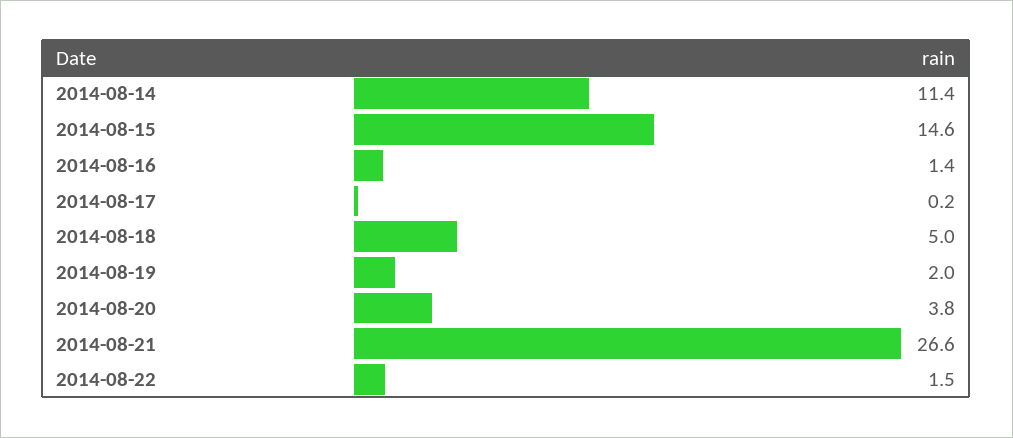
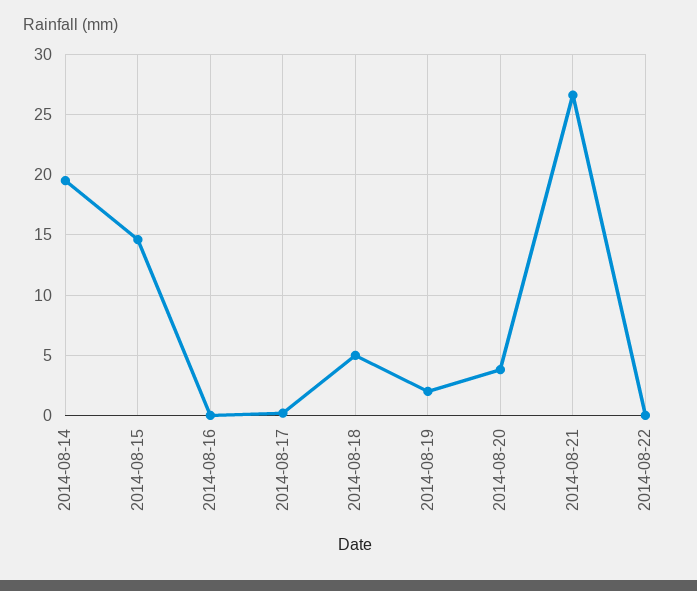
2014-08-14: 11.4 -> 19.5
2014-08-16: 1.4 -> 0
2014-08-22: 1.5 -> 0

